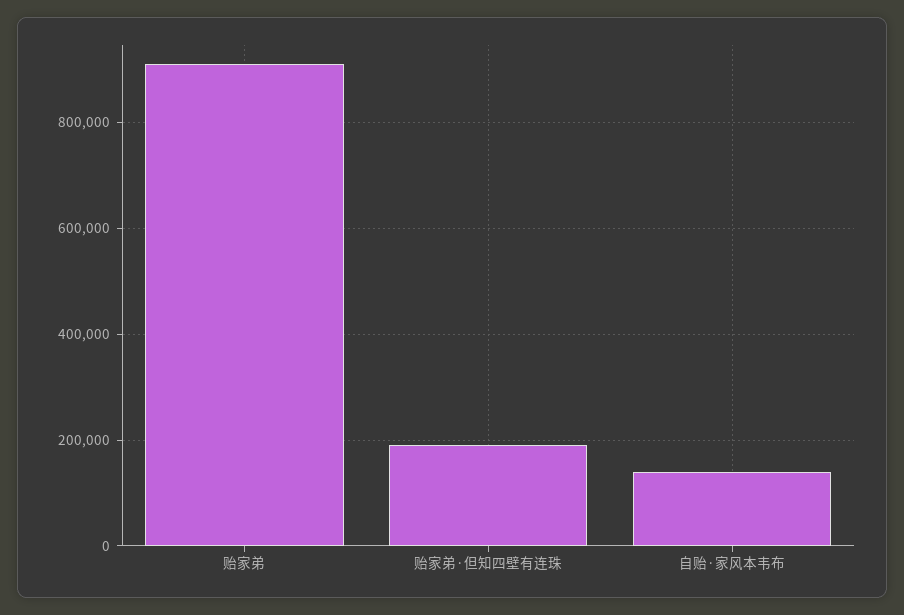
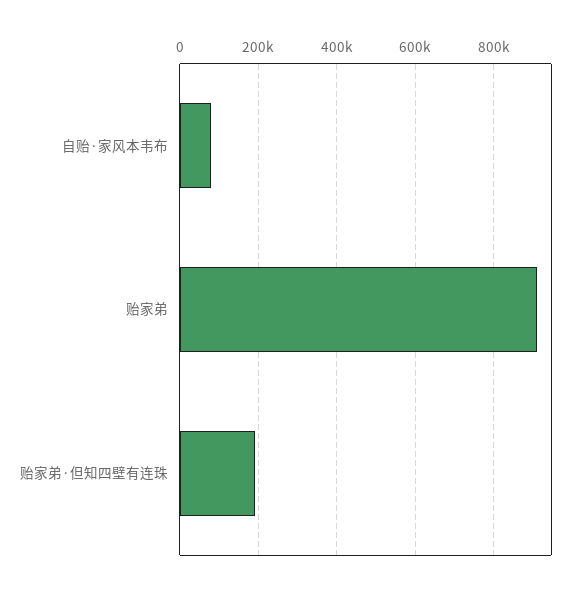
自贻·家风本韦布: 140000 -> 80000

